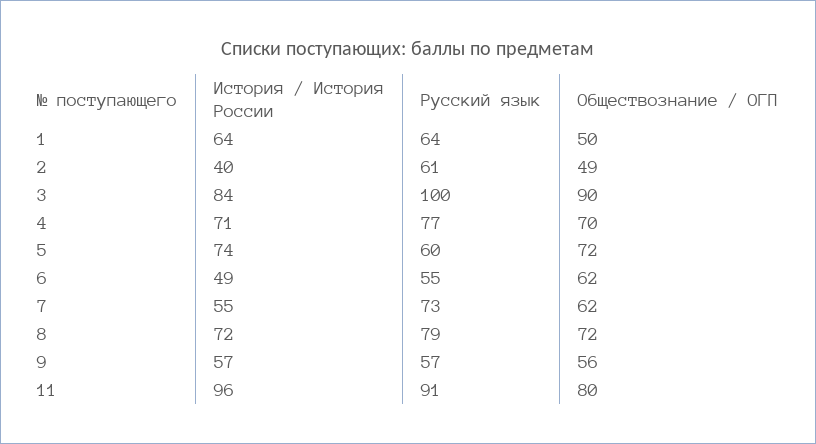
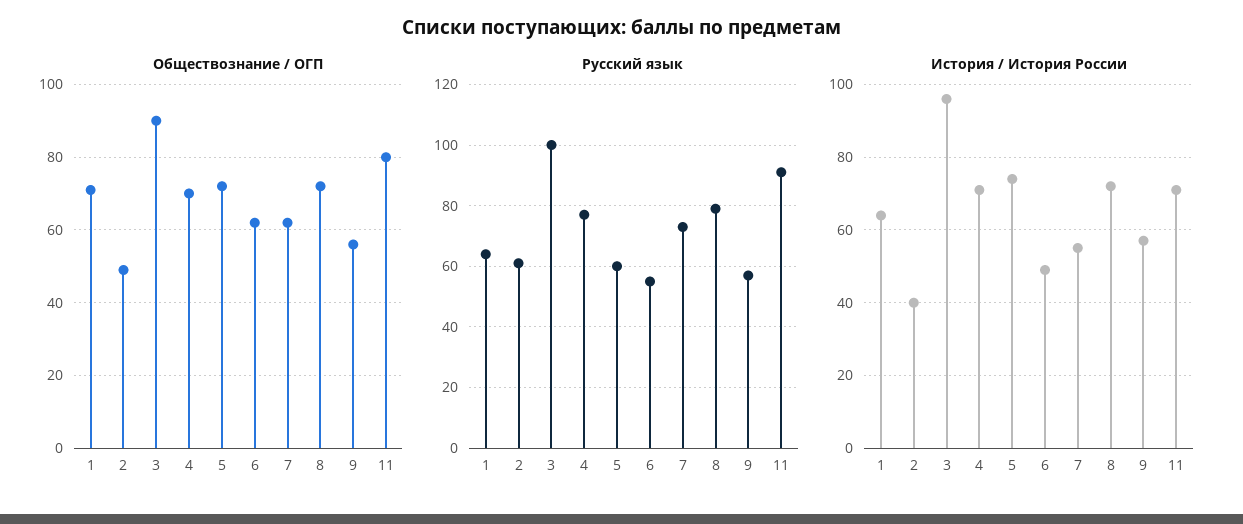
Обществознание / ОГП, 1: 50 -> 70
История / История России, 3: 84 -> 95
История / История России, 11: 96 -> 70

